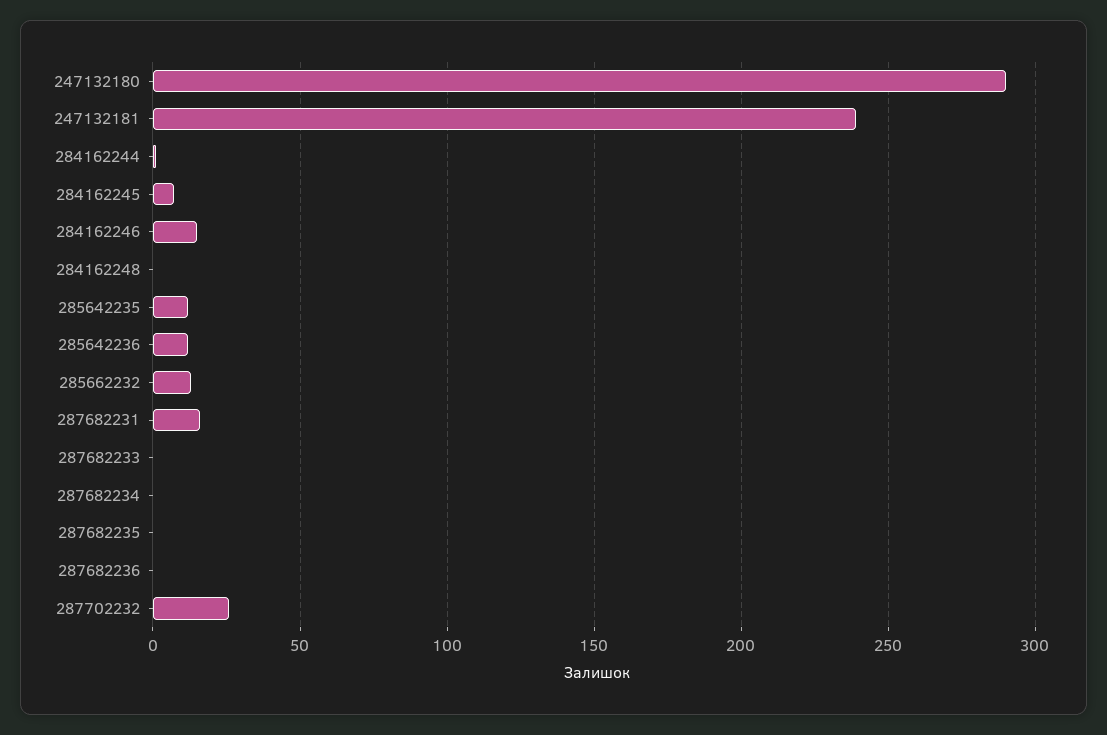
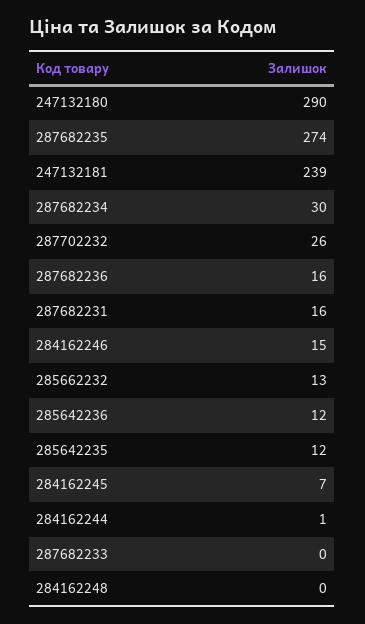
287682234: 0 -> 30
287682235: 0 -> 274
287682236: 0 -> 16

